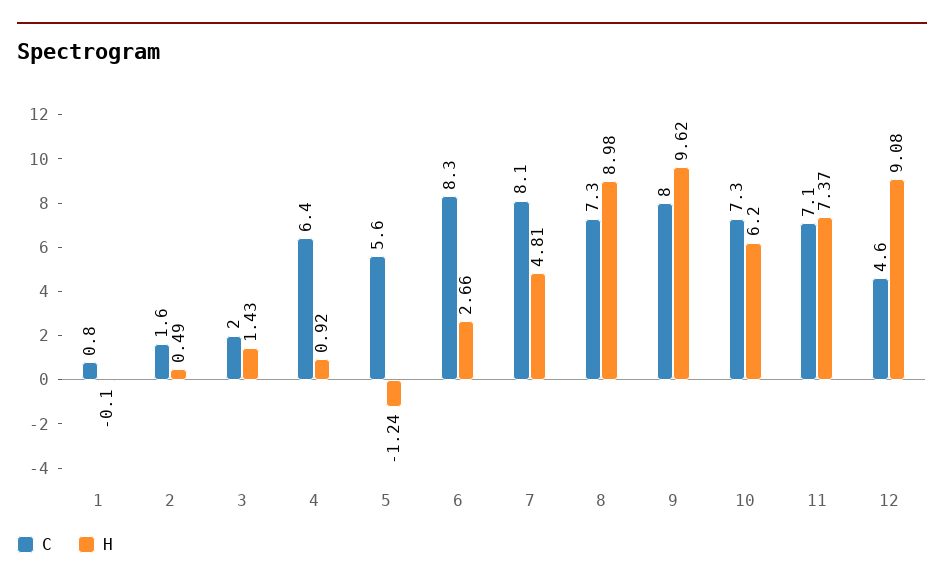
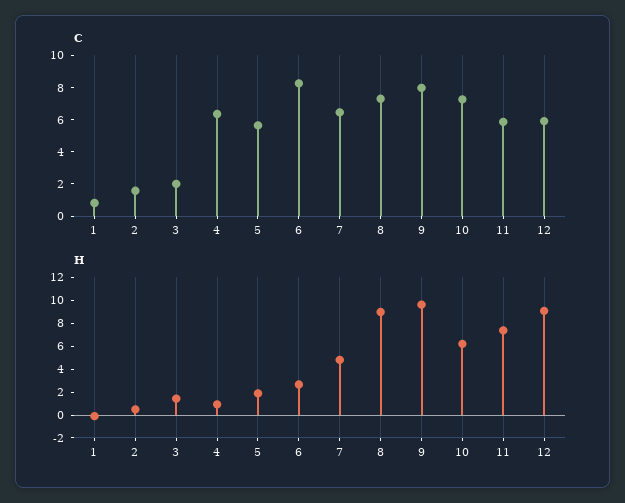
H, 5: -1.24 -> 2
C, 7: 8.1 -> 6.5
C, 11: 7.1 -> 6
C, 12: 4.6 -> 6

